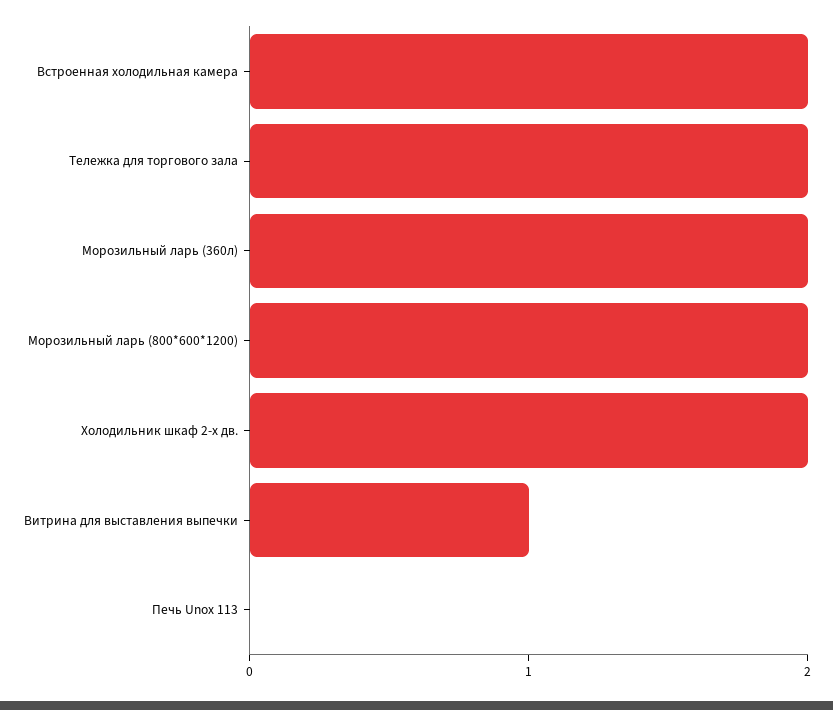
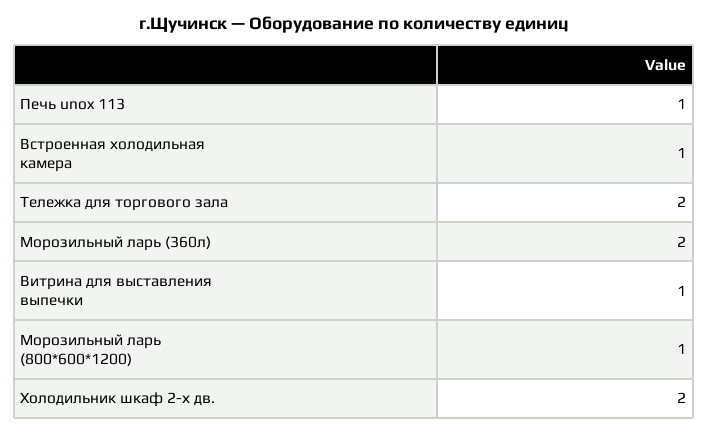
Встроенная холодильная камера: 2 -> 1
Морозильный ларь (800*600*1200): 2 -> 1
Печь Unox 113: 0 -> 1

